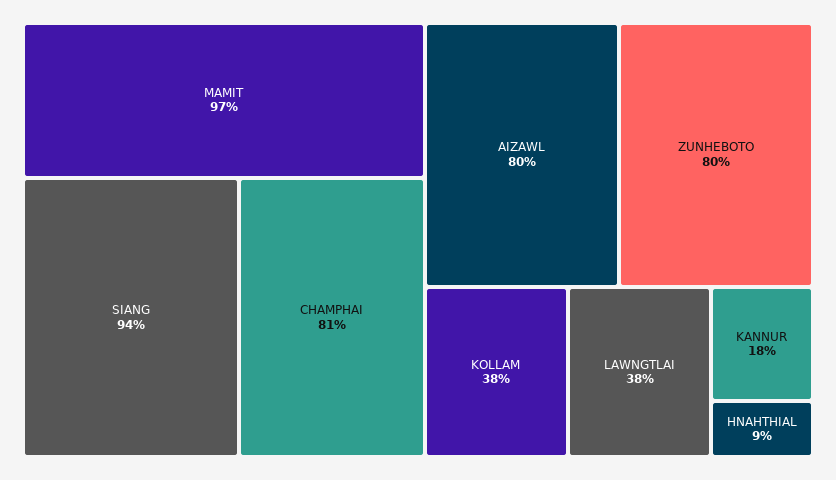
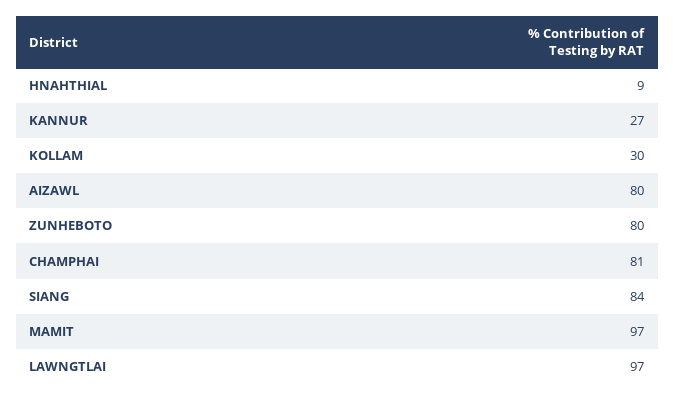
SIANG: 94 -> 84
KOLLAM: 38 -> 30
LAWNGTLAI: 38 -> 97
KANNUR: 18 -> 27

